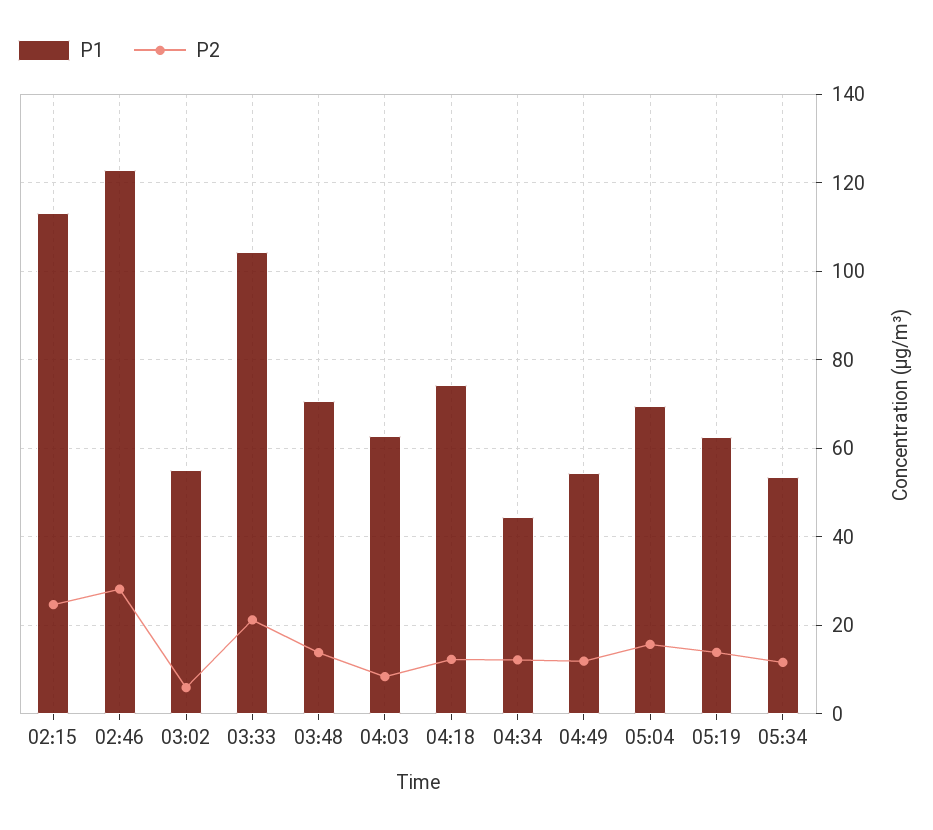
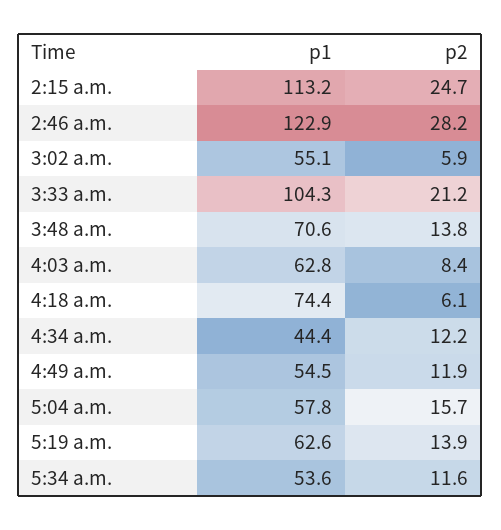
P2, 04:18: 12 -> 6.1
P1, 05:04: 70 -> 57.8

